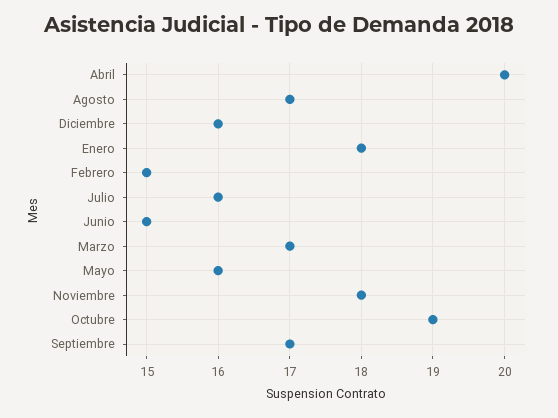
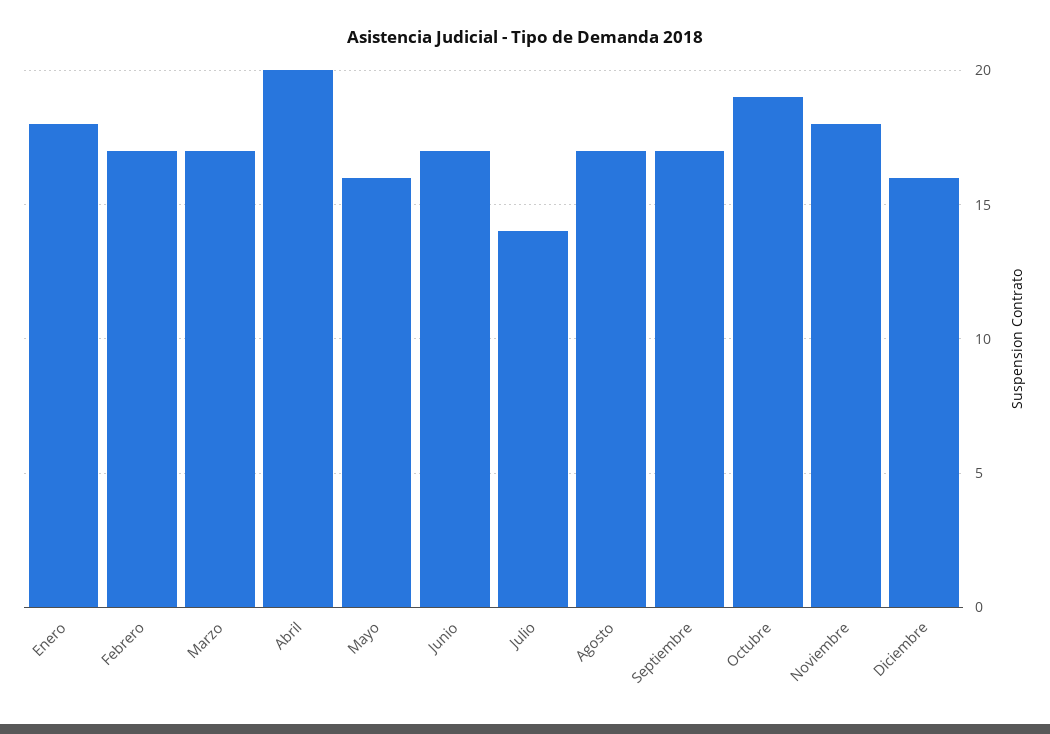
Febrero: 15 -> 17
Julio: 16 -> 14
Junio: 15 -> 17

